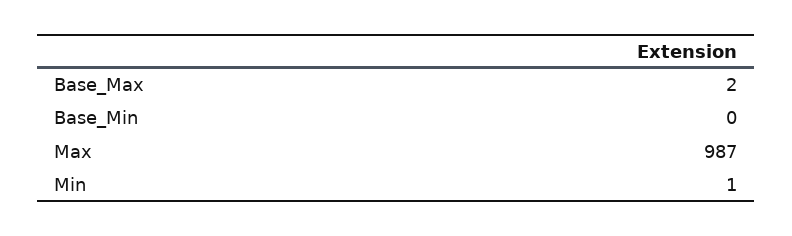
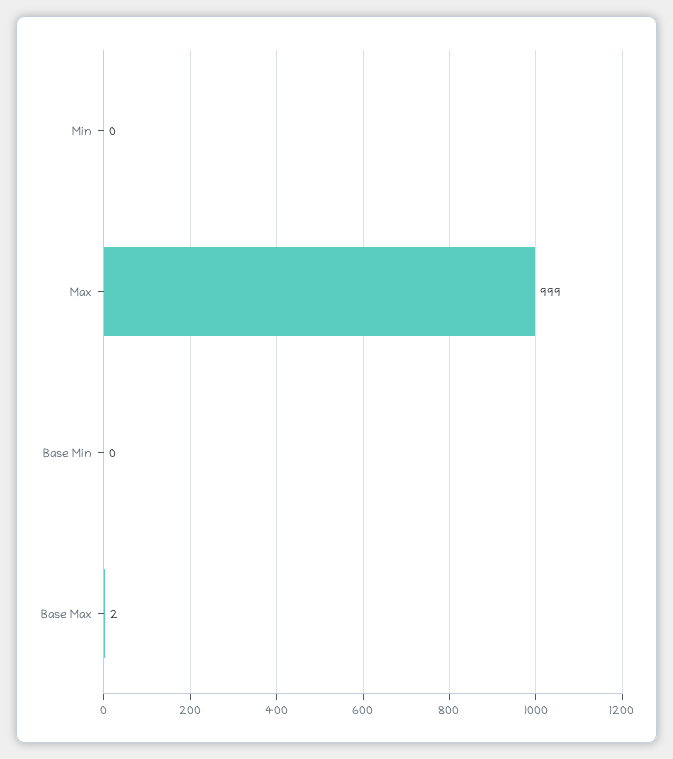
Max: 987 -> 999
Min: 1 -> 0

